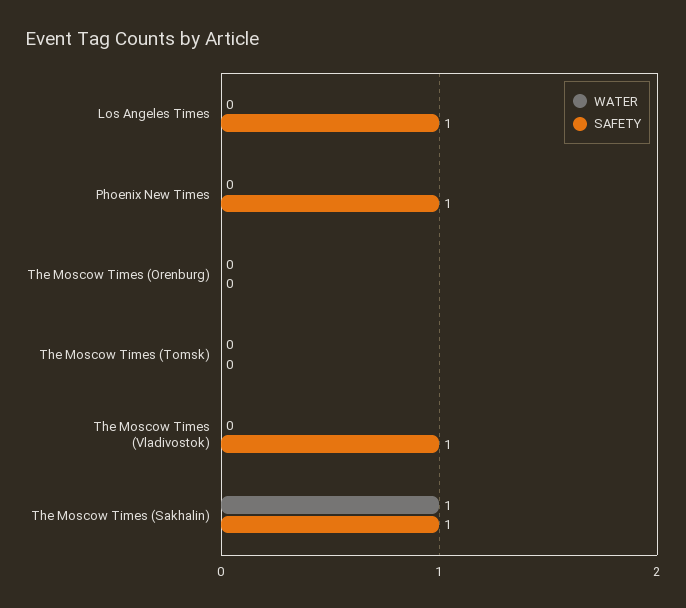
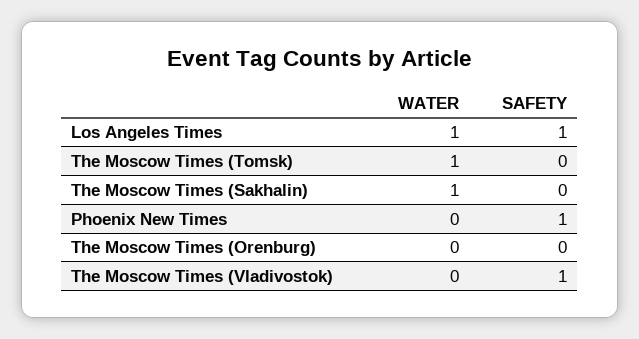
WATER, Los Angeles Times: 0 -> 1
WATER, The Moscow Times (Tomsk): 0 -> 1
SAFETY, The Moscow Times (Sakhalin): 1 -> 0

